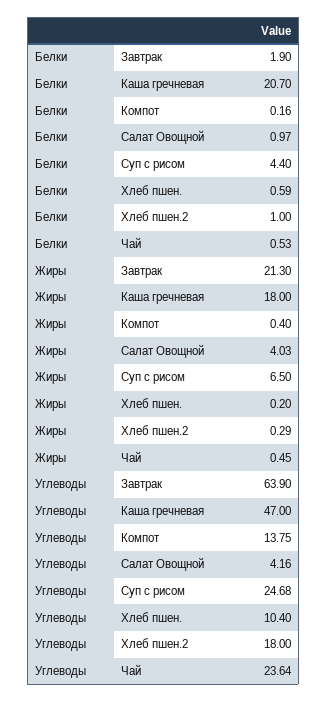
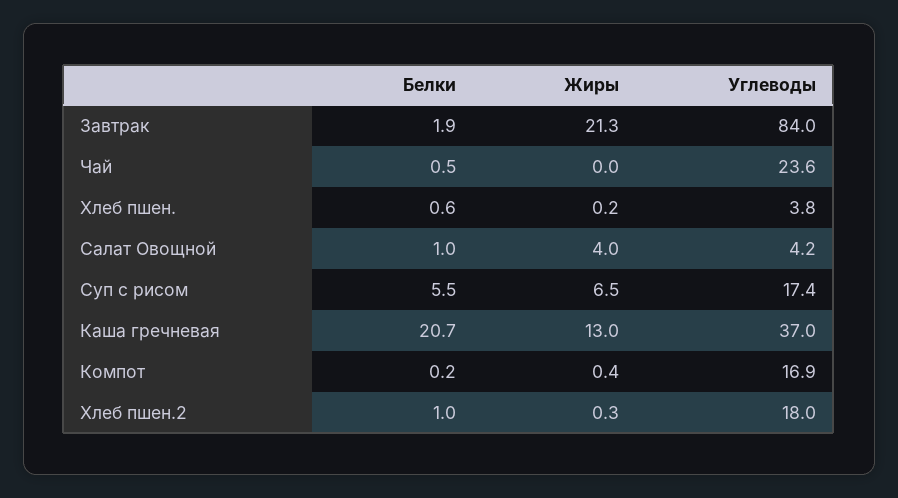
Белки, Суп с рисом: 4.4 -> 5.5
Жиры, Каша гречневая: 18 -> 13
Жиры, Чай: 0.45 -> 0
Углеводы, Завтрак: 63.9 -> 84
Углеводы, Каша гречневая: 47 -> 37
Углеводы, Компот: 13.75 -> 16.9
Углеводы, Суп с рисом: 24.68 -> 17.4
Углеводы, Хлеб пшен.: 10.4 -> 3.8

